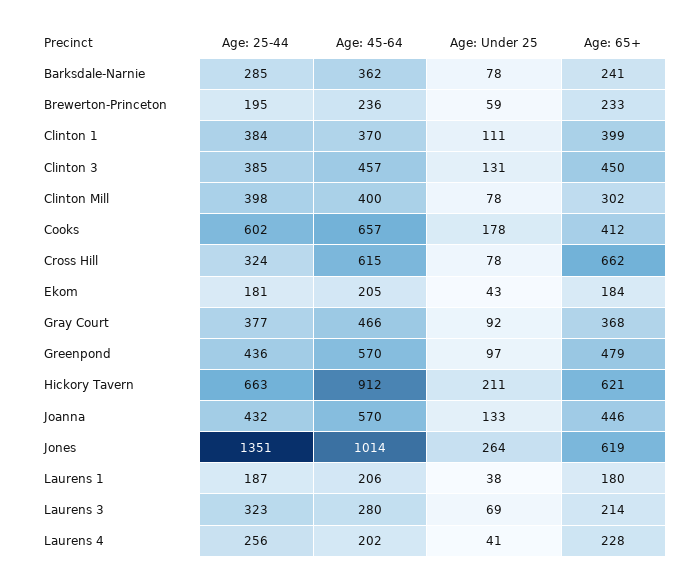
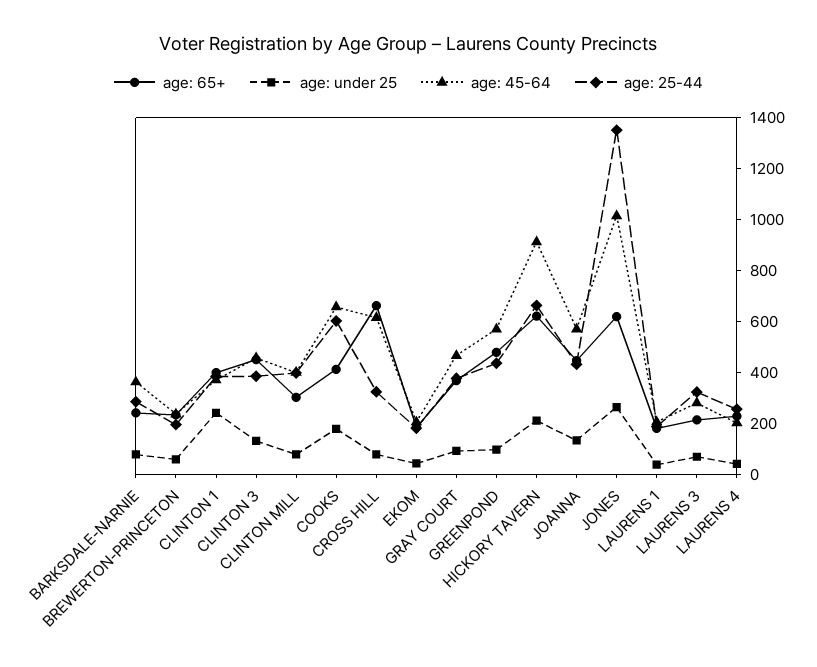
Age: Under 25, Clinton 1: 111 -> 250

